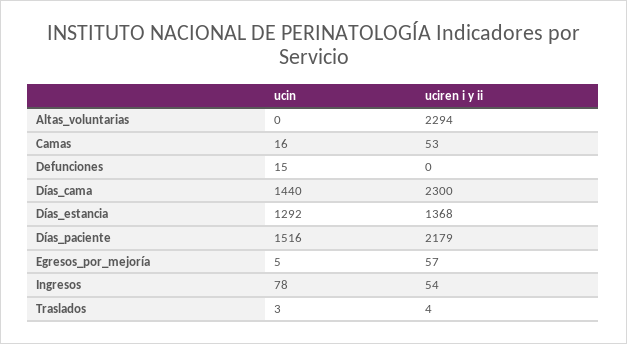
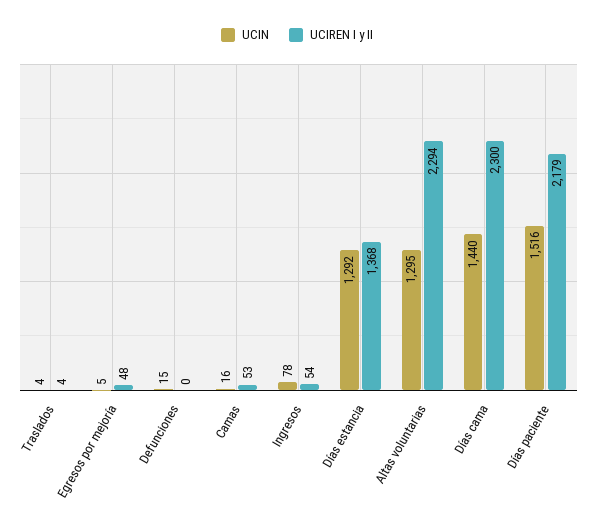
ucin, Altas_voluntarias: 0 -> 1295
uciren i y ii, Egresos_por_mejoría: 57 -> 48
ucin, Traslados: 3 -> 4

